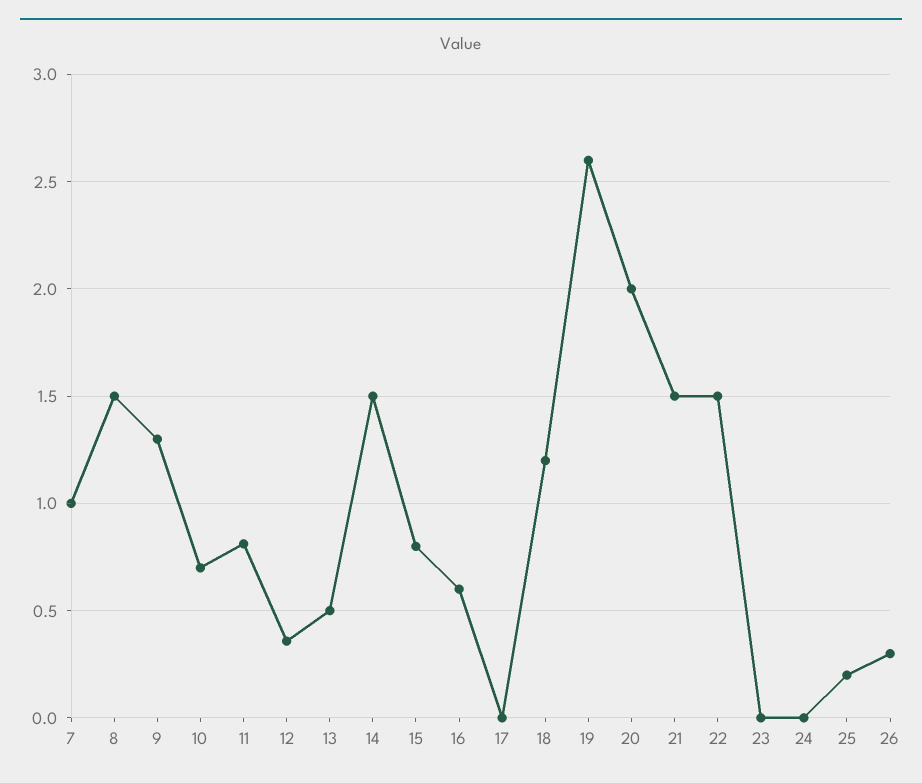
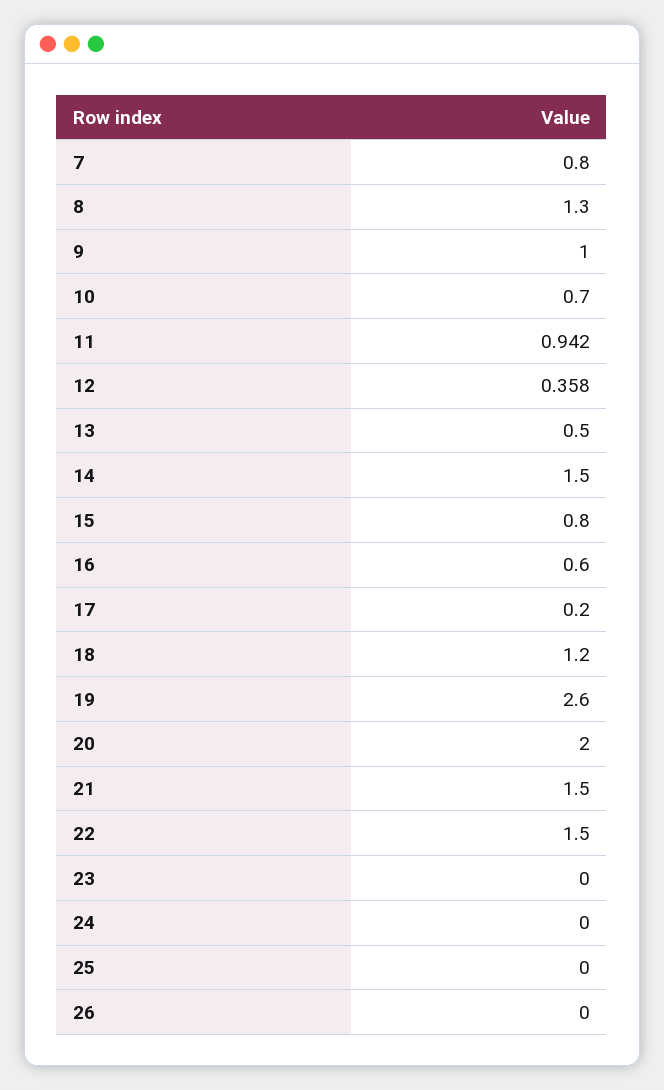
7: 1 -> 0.8
8: 1.5 -> 1.3
9: 1.3 -> 1
11: 0.8 -> 0.942
17: 0 -> 0.2
25: 0.2 -> 0
26: 0.3 -> 0

